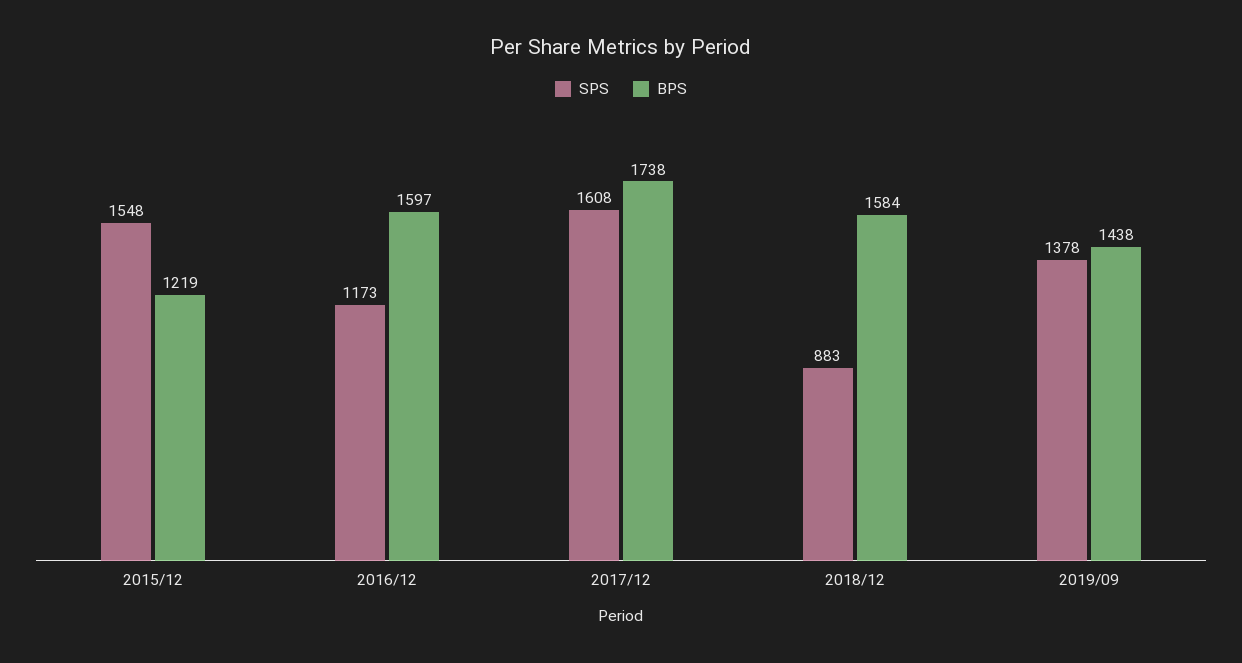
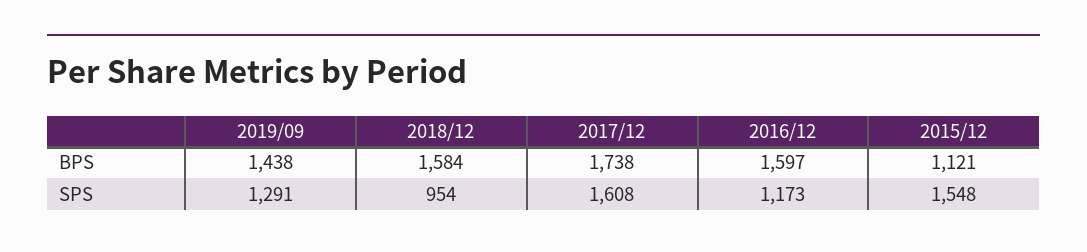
BPS, 2015/12: 1219 -> 1121
SPS, 2018/12: 883 -> 954
SPS, 2019/09: 1378 -> 1291

